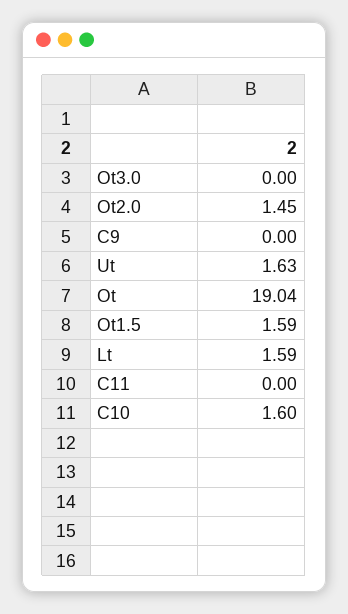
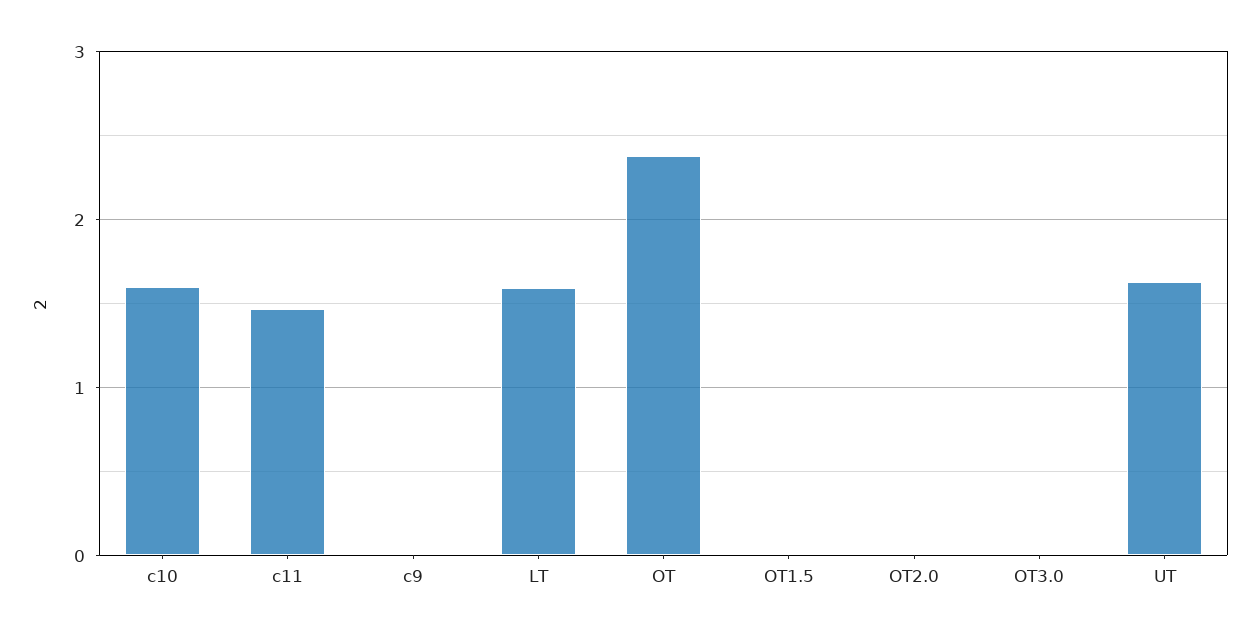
Ot2.0: 1.45 -> 0
Ot: 19.04 -> 2.4
Ot1.5: 1.59 -> 0
C11: 0 -> 1.5

